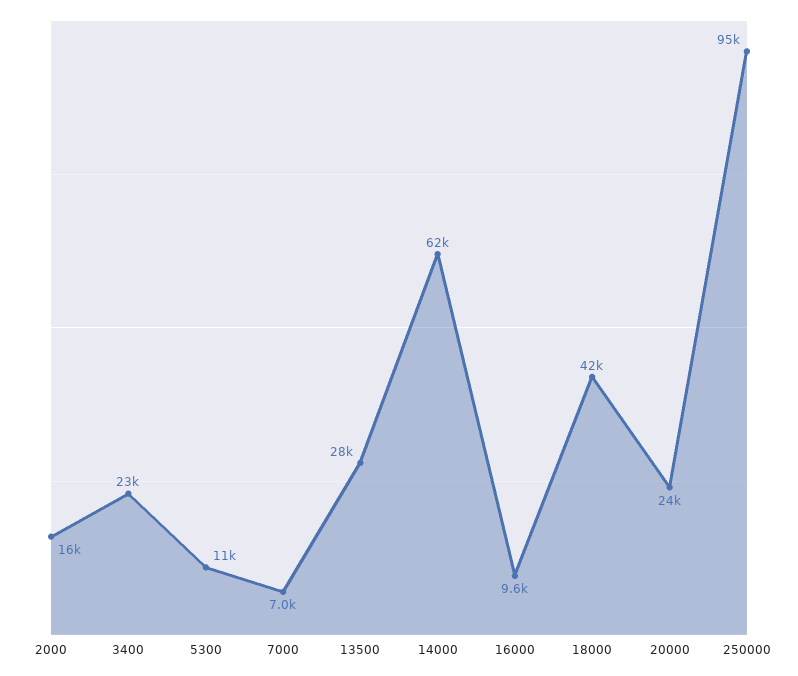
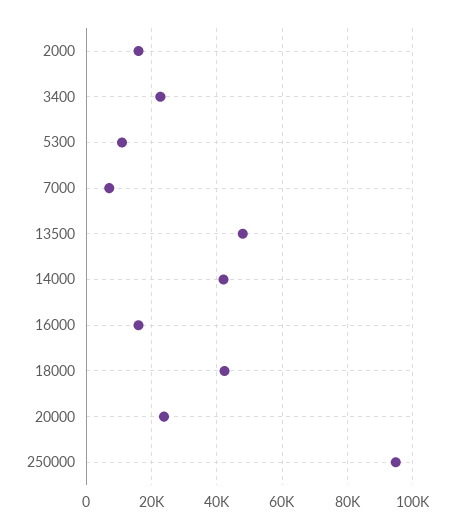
13500: 28000 -> 48000
14000: 62000 -> 42000
16000: 9600 -> 16000

